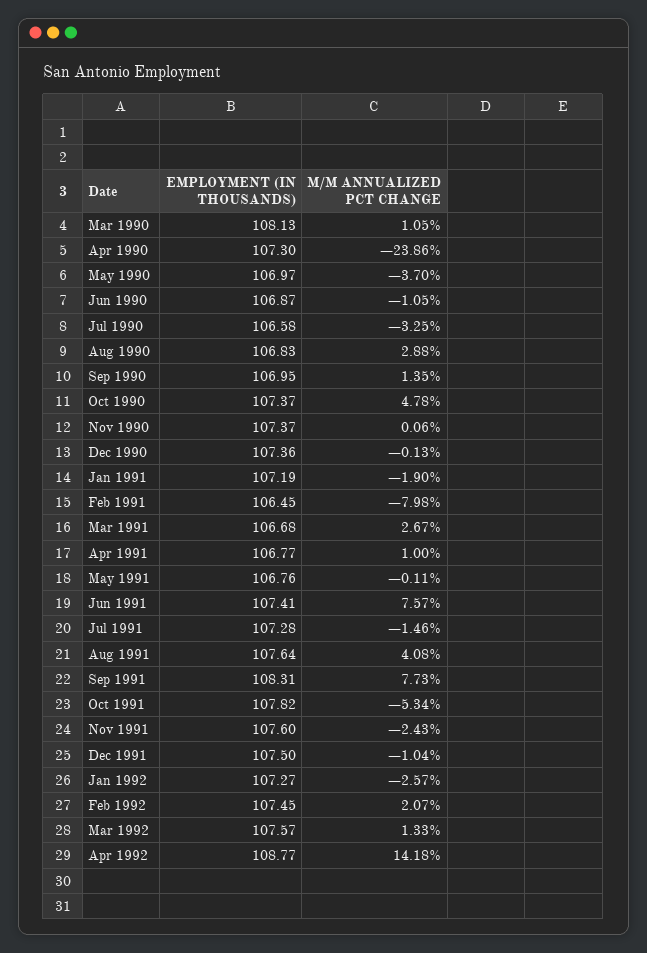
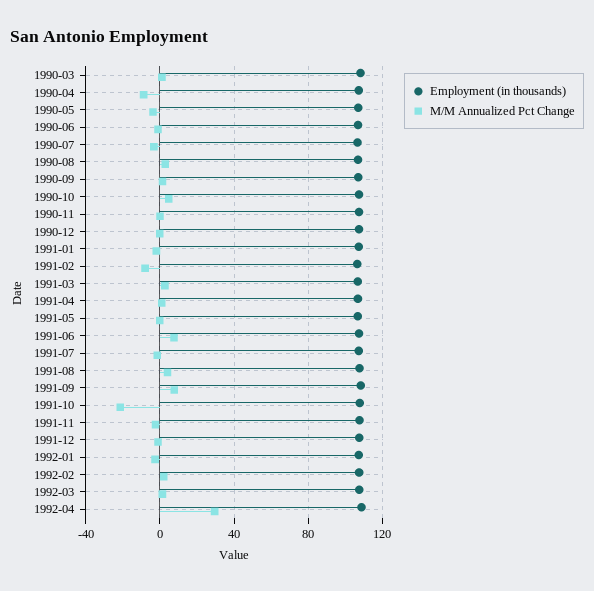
M/M ANNUALIZED PCT CHANGE, Apr 1990: -23.86 -> -10
M/M ANNUALIZED PCT CHANGE, Oct 1991: -5.34 -> -20
M/M ANNUALIZED PCT CHANGE, Apr 1992: 14.18 -> 30

